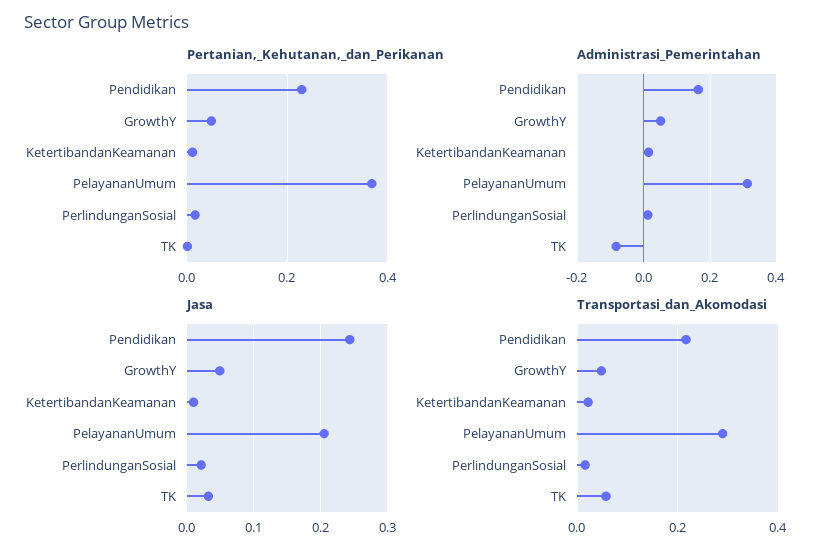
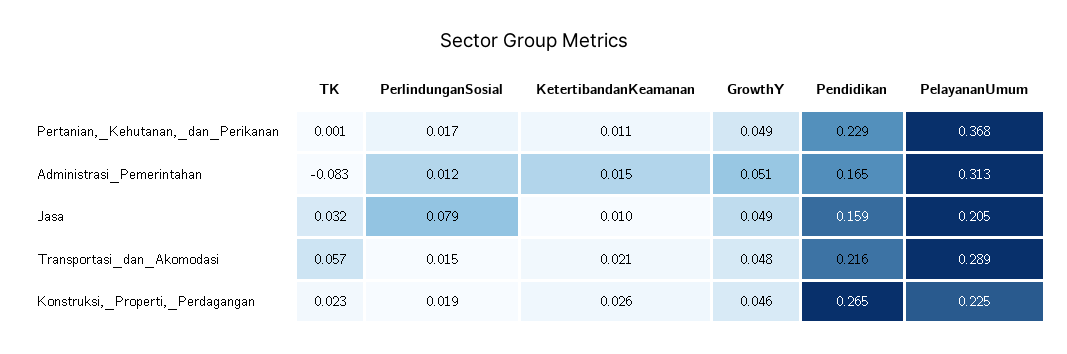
Jasa, Pendidikan: 0.24 -> 0.159
Jasa, PerlindunganSosial: 0.02 -> 0.079
Konstruksi,_Properti,_Perdagangan, TK: none -> 0.023
Konstruksi,_Properti,_Perdagangan, PerlindunganSosial: none -> 0.019
Konstruksi,_Properti,_Perdagangan, KetertibandanKeamanan: none -> 0.026
Konstruksi,_Properti,_Perdagangan, GrowthY: none -> 0.046
Konstruksi,_Properti,_Perdagangan, Pendidikan: none -> 0.265
Konstruksi,_Properti,_Perdagangan, PelayananUmum: none -> 0.225

